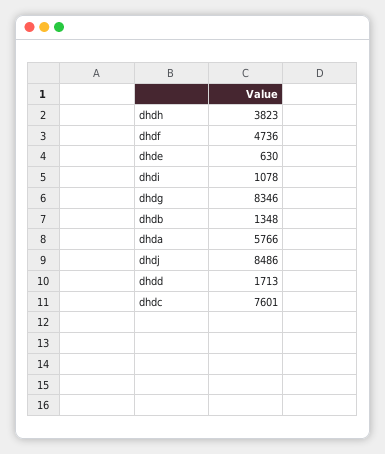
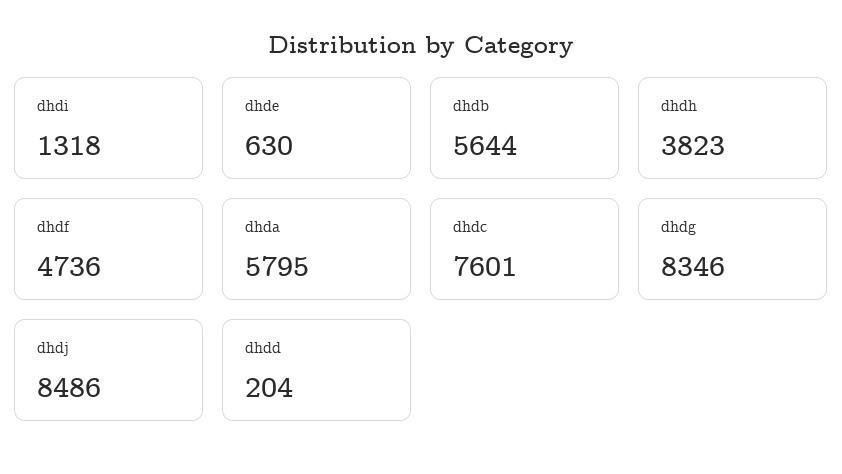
dhdi: 1078 -> 1318
dhdb: 1348 -> 5644
dhda: 5766 -> 5795
dhdd: 1713 -> 204

